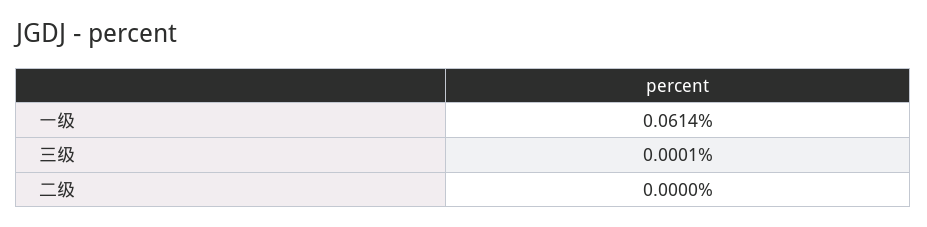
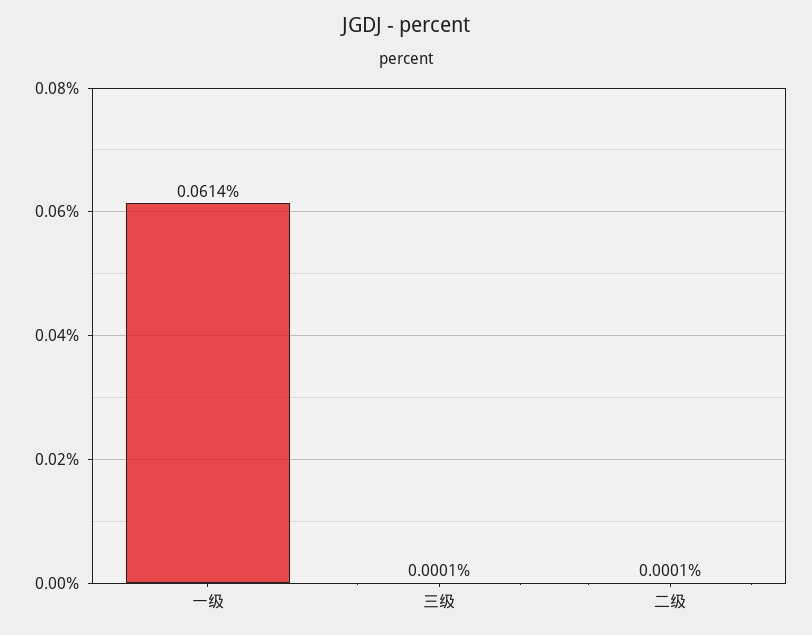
二级: 0 -> 0.0001

